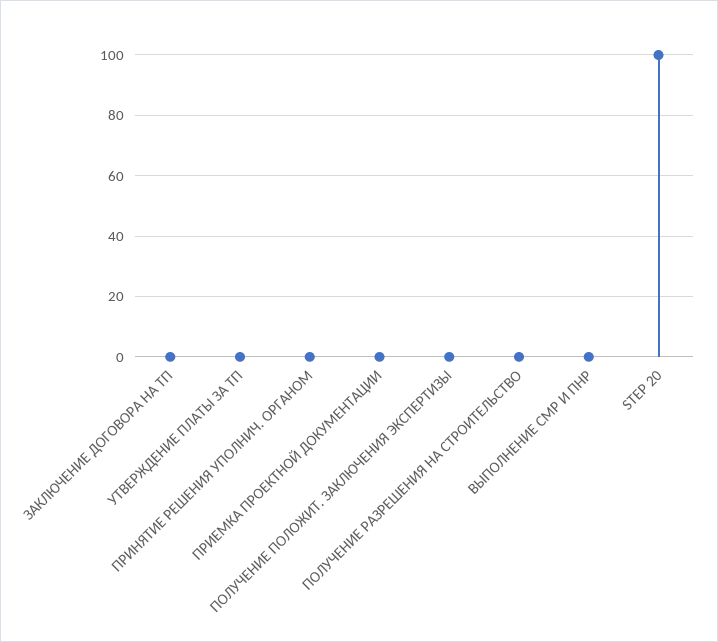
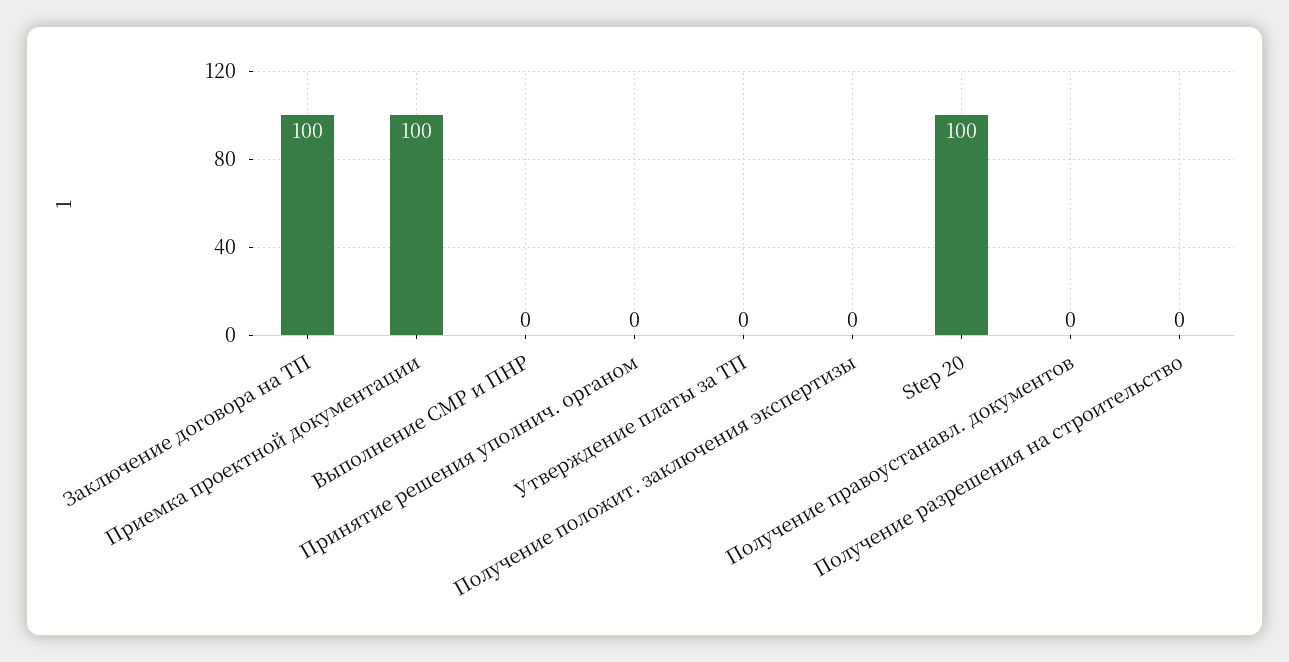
ЗАКЛЮЧЕНИЕ ДОГОВОРА НА ТП: 0 -> 100
ПРИЕМКА ПРОЕКТНОЙ ДОКУМЕНТАЦИИ: 0 -> 100
Получение правоустанавл. документов: none -> 0

